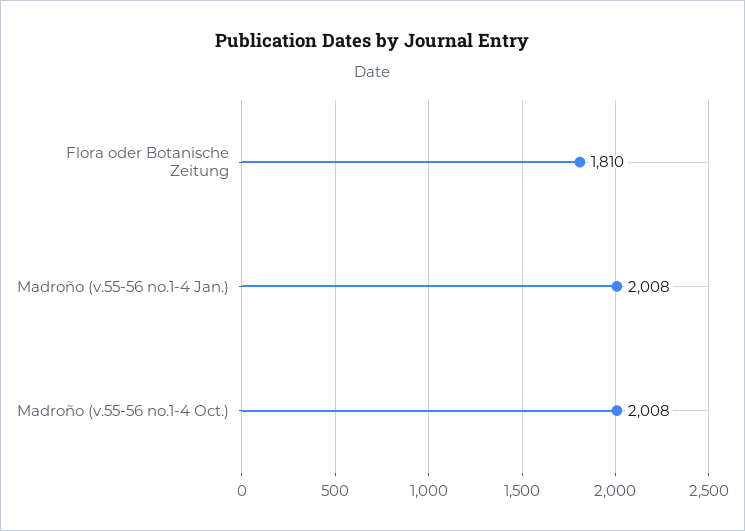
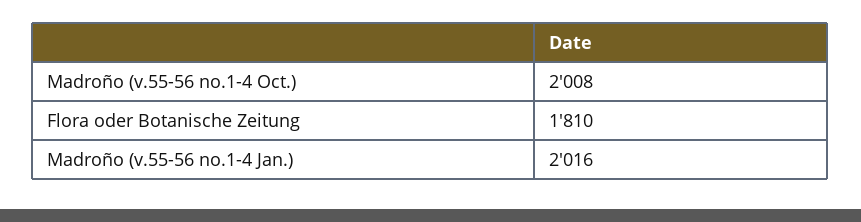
Madroño (v.55-56 no.1-4 Jan.): 2008 -> 2016

